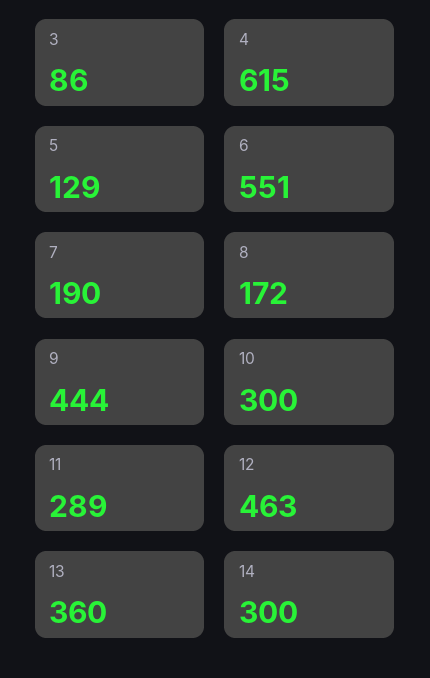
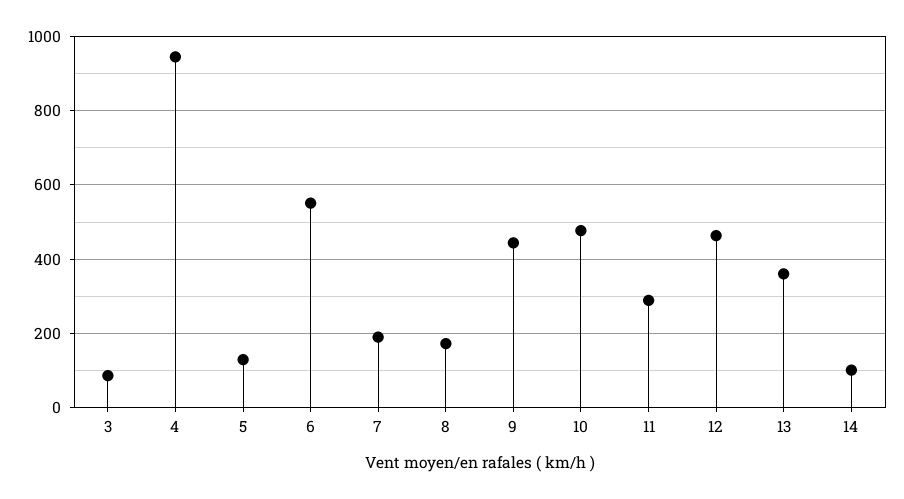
4: 615 -> 940
10: 300 -> 480
14: 300 -> 100

